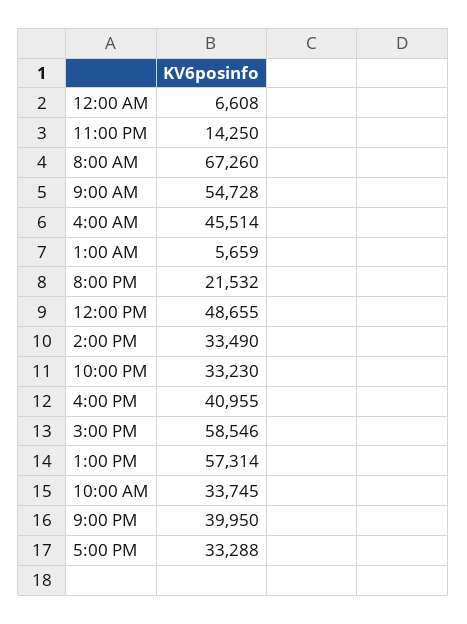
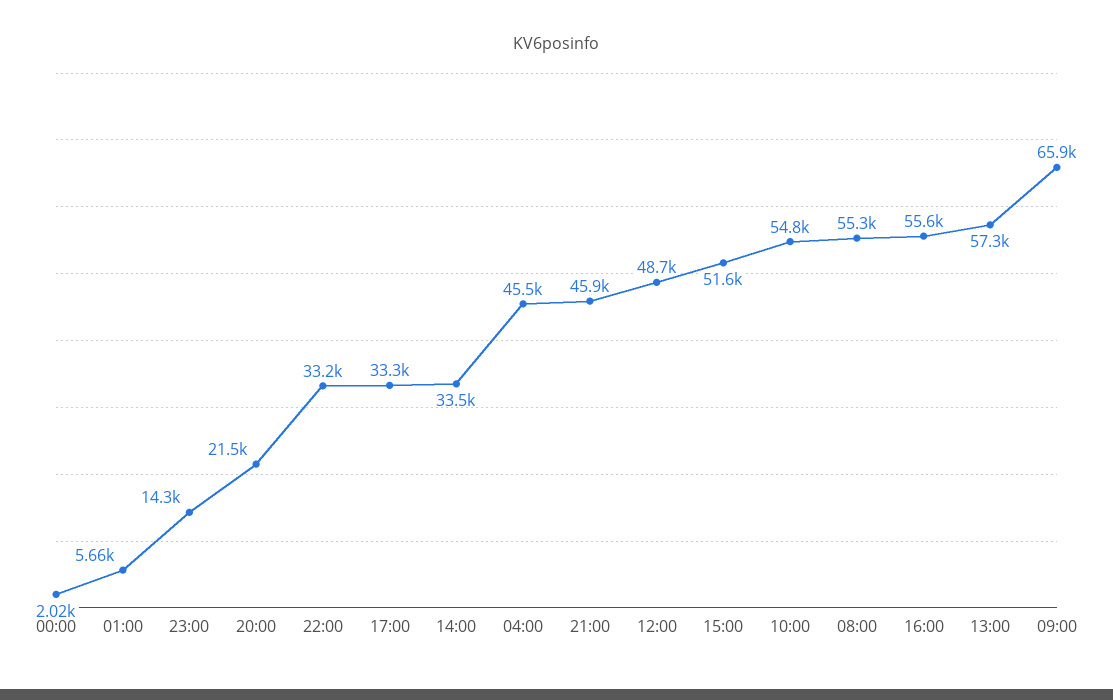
12:00 AM: 6608 -> 2020
8:00 AM: 67260 -> 55300
9:00 AM: 54728 -> 65900
4:00 PM: 40955 -> 55600
3:00 PM: 58546 -> 51600
10:00 AM: 33745 -> 54800
9:00 PM: 39950 -> 45900

